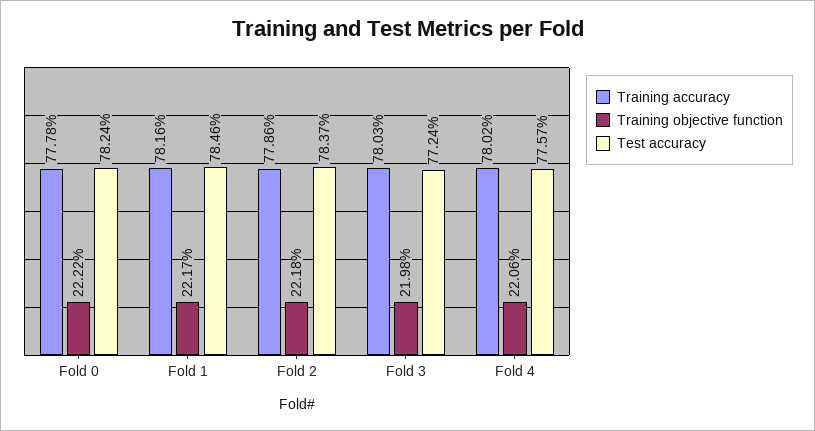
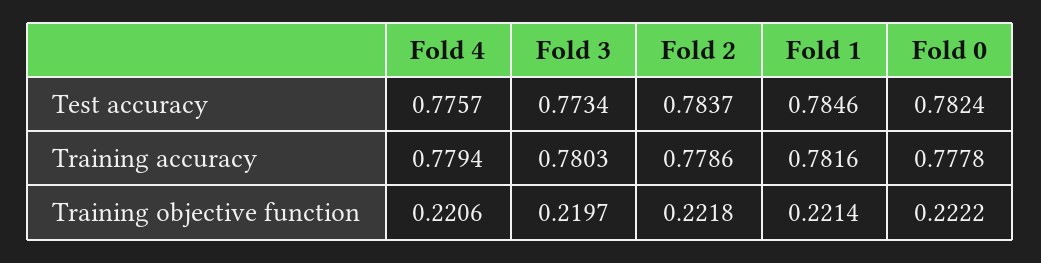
Training objective function, Fold 1: 0.2217 -> 0.2214
Training objective function, Fold 3: 0.2198 -> 0.2197
Test accuracy, Fold 3: 0.7724 -> 0.7734
Training accuracy, Fold 4: 0.7802 -> 0.7794

